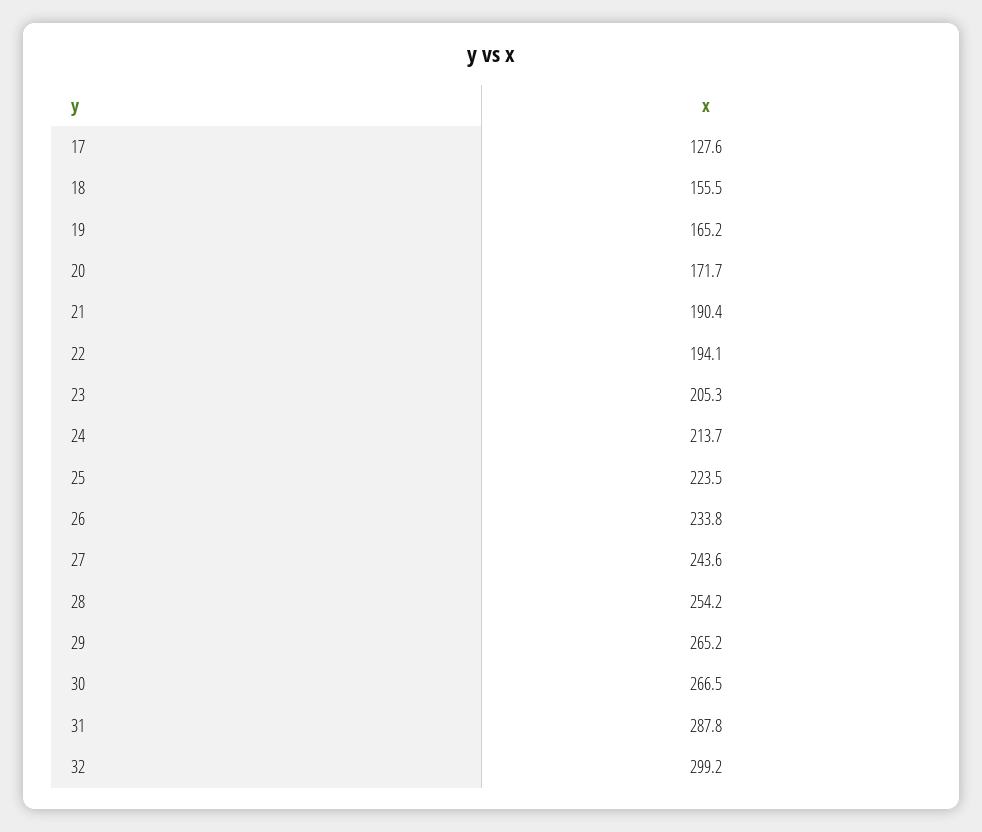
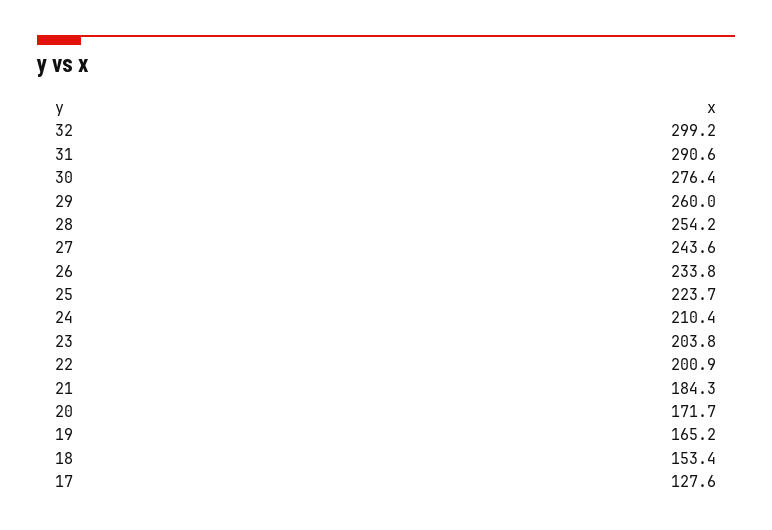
18: 155.5 -> 153.4
21: 190.4 -> 184.3
22: 194.1 -> 200.9
23: 205.3 -> 203.8
24: 213.7 -> 210.4
25: 223.5 -> 223.7
29: 265.2 -> 260
30: 266.5 -> 276.4
31: 287.8 -> 290.6

